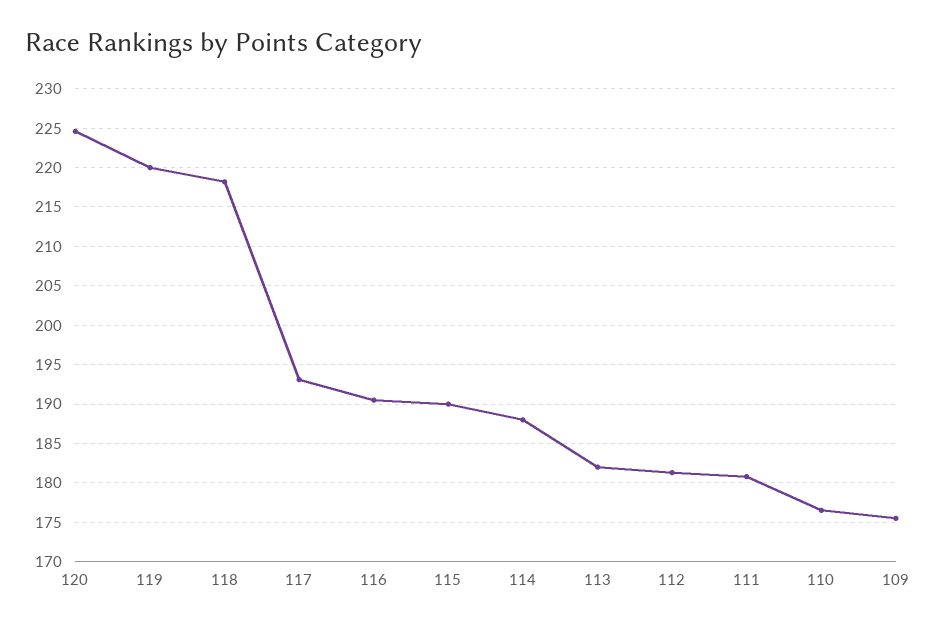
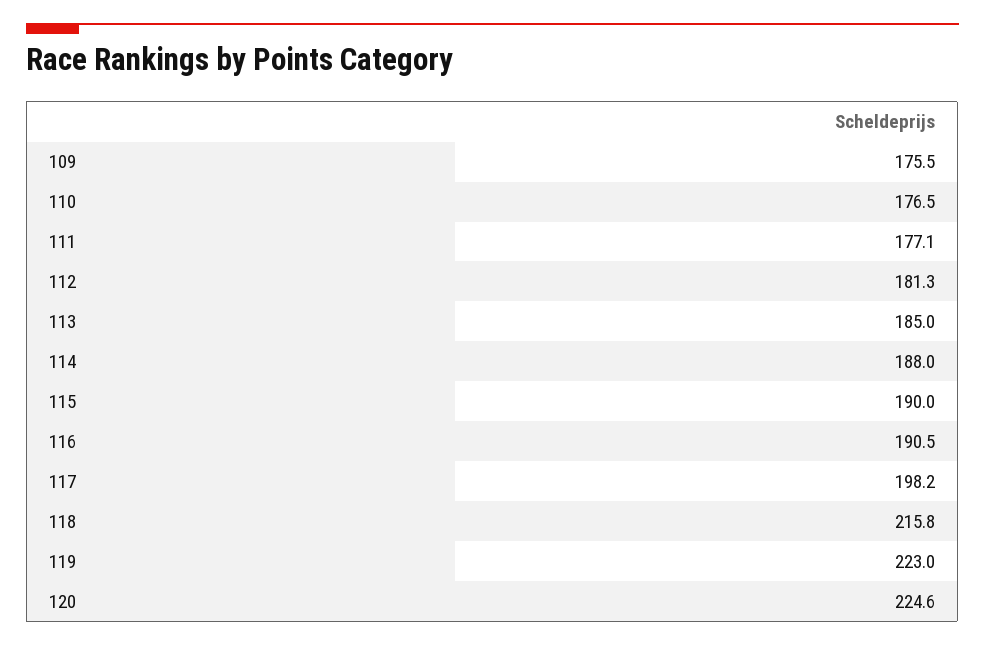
119: 220 -> 223
118: 218 -> 215.8
117: 193 -> 198.2
113: 182 -> 185
111: 181 -> 177.1

